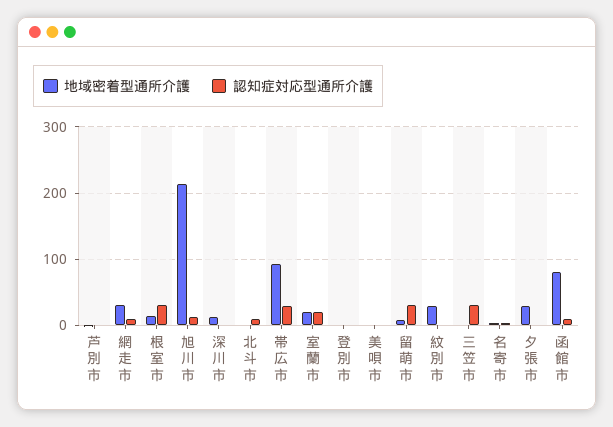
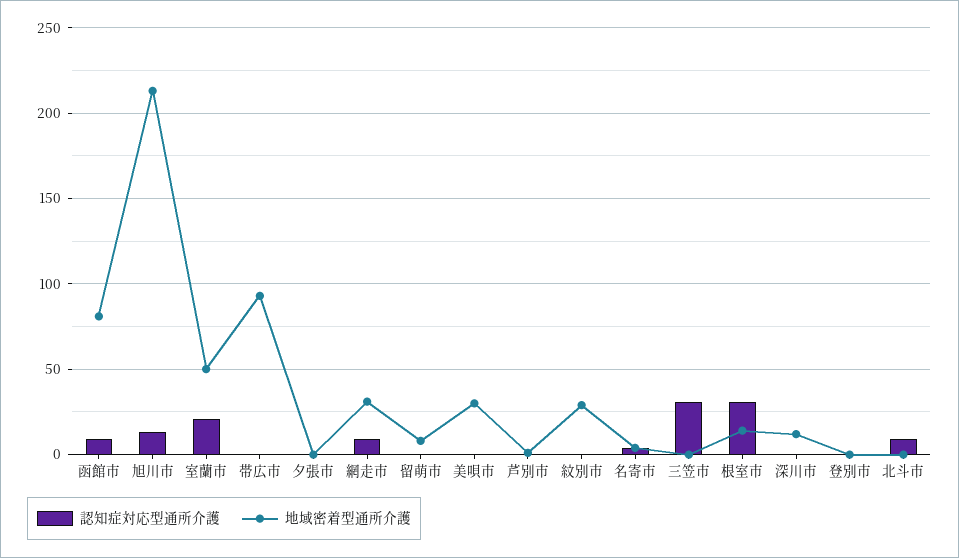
認知症対応型通所介護, 帯広市: 30 -> 0
地域密着型通所介護, 室蘭市: 20 -> 50
地域密着型通所介護, 美唄市: 0 -> 30
認知症対応型通所介護, 留萌市: 30 -> 0
地域密着型通所介護, 夕張市: 30 -> 0

